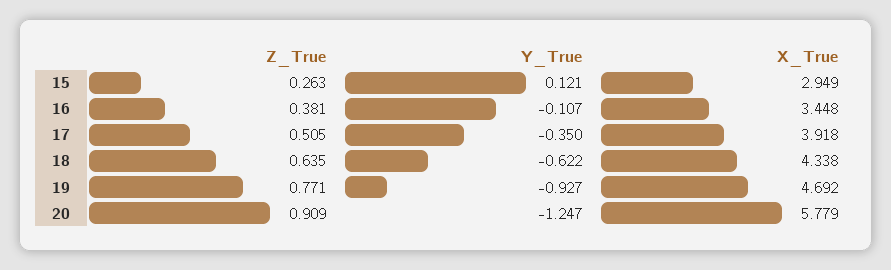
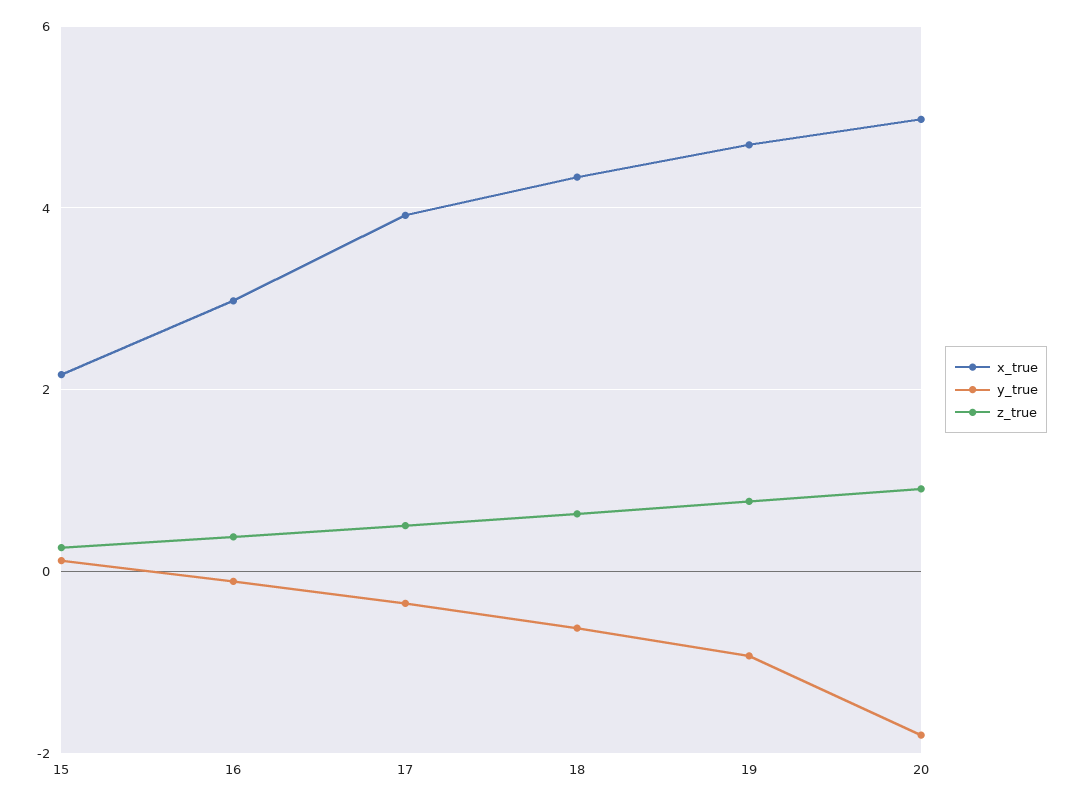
X_True, 15: 2.949 -> 2.2
X_True, 16: 3.448 -> 3
Y_True, 20: -1.247 -> -1.8
X_True, 20: 5.779 -> 5

